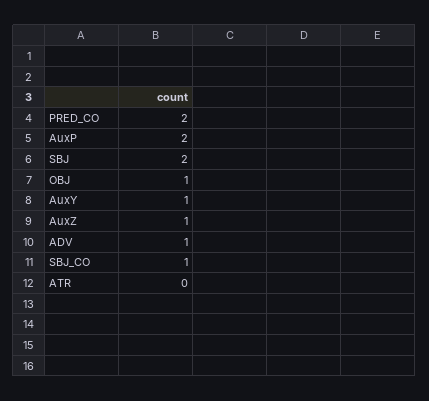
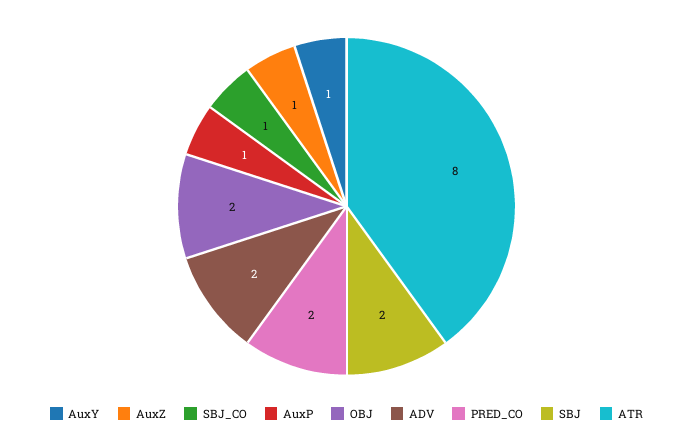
AuxP: 2 -> 1
OBJ: 1 -> 2
ADV: 1 -> 2
ATR: 0 -> 8

